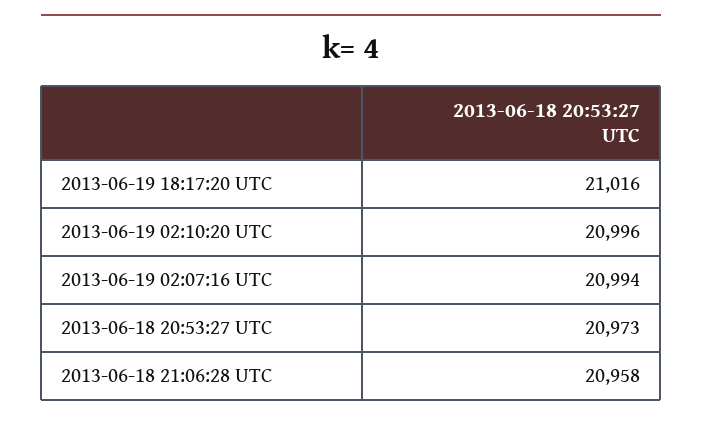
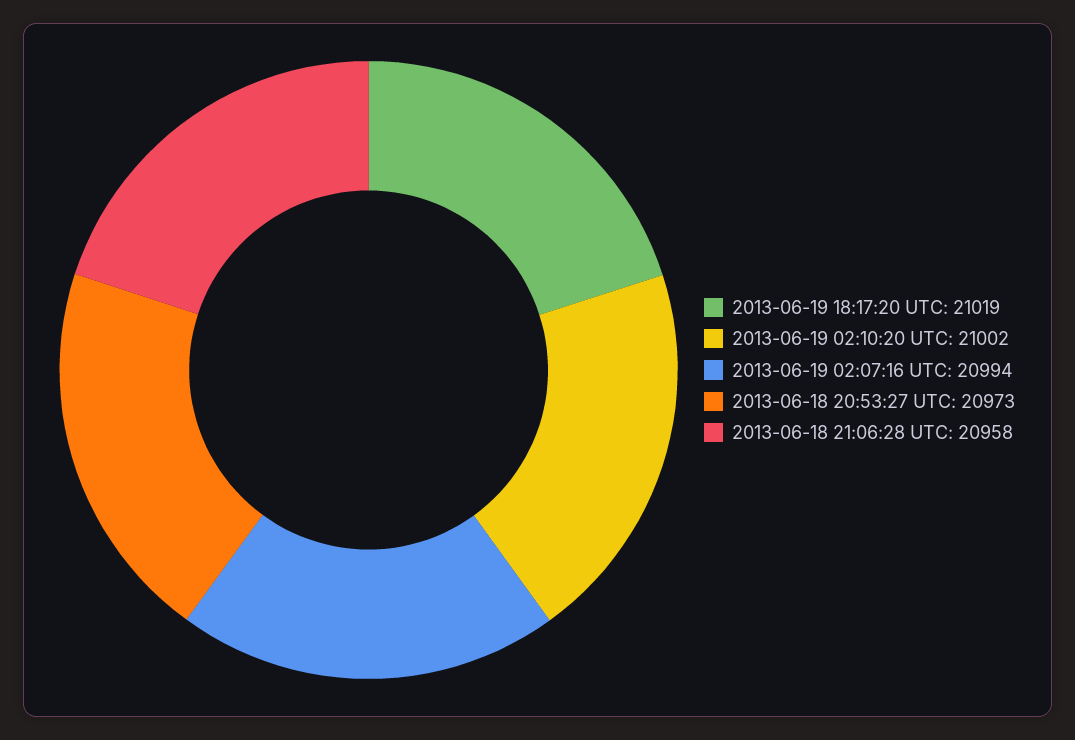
2013-06-19 18:17:20 UTC: 21016 -> 21019
2013-06-19 02:10:20 UTC: 20996 -> 21002

